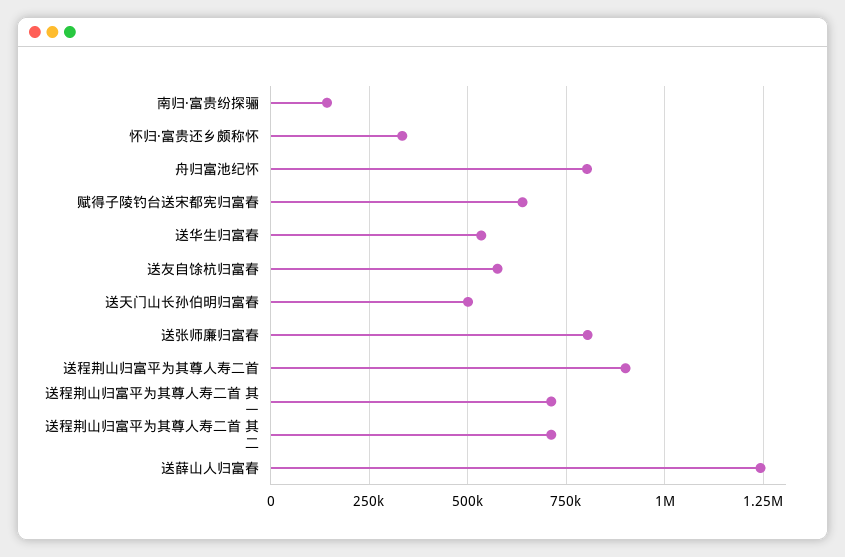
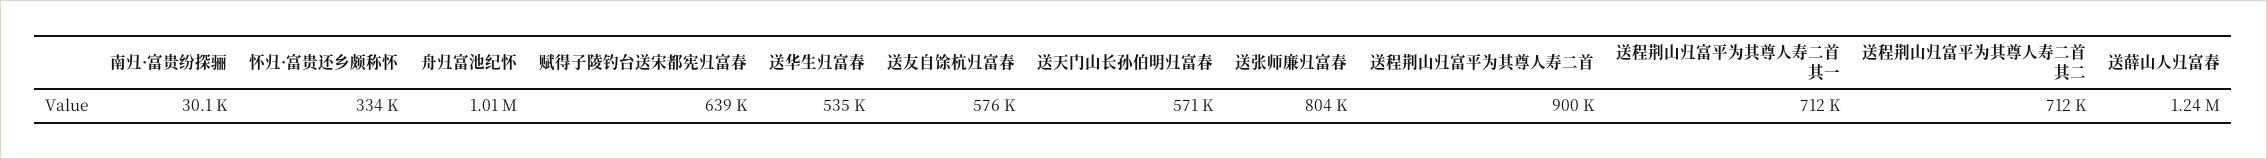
南归·富贵纷探骊: 150000 -> 30100
舟归富池纪怀: 800000 -> 1010000
送天门山长孙伯明归富春: 500000 -> 571000

